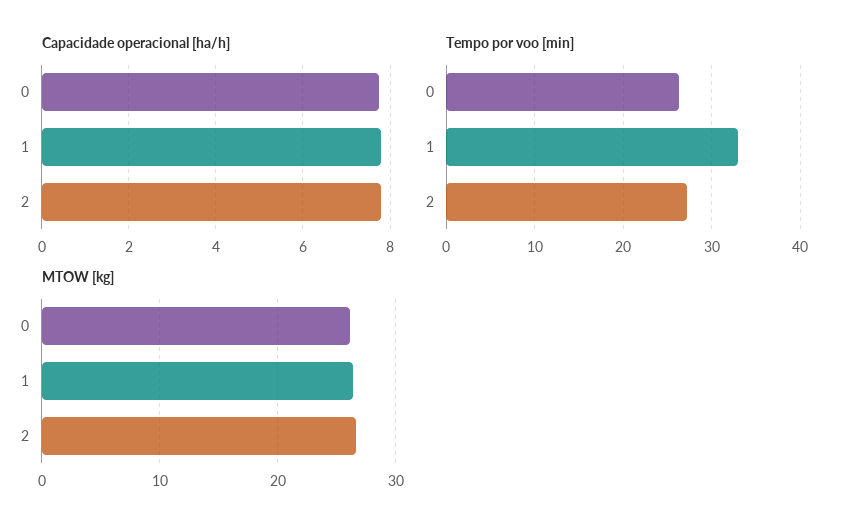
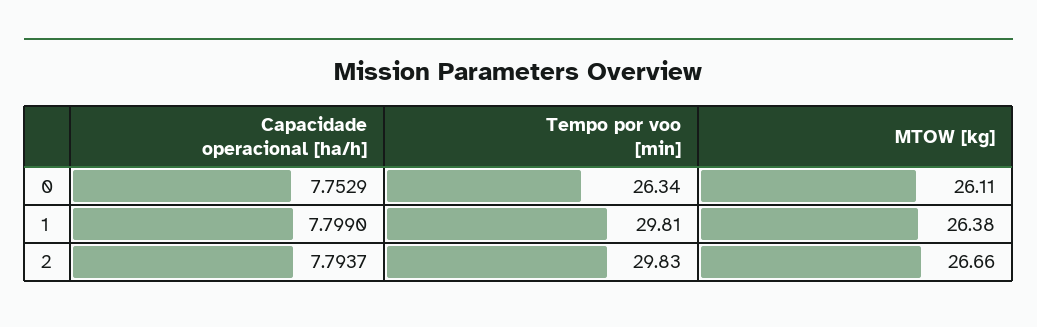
Tempo por voo [min], 1: 33 -> 29.81
Tempo por voo [min], 2: 27 -> 29.83

